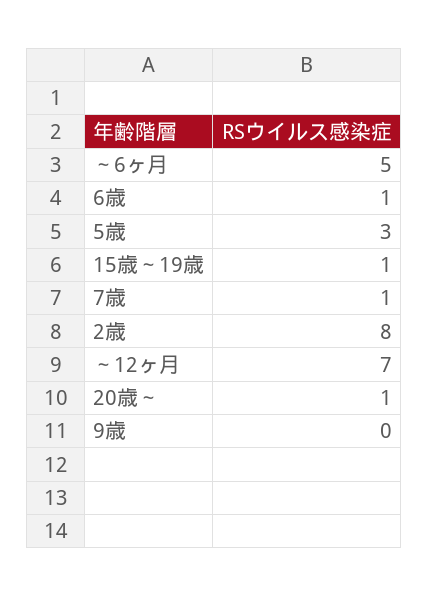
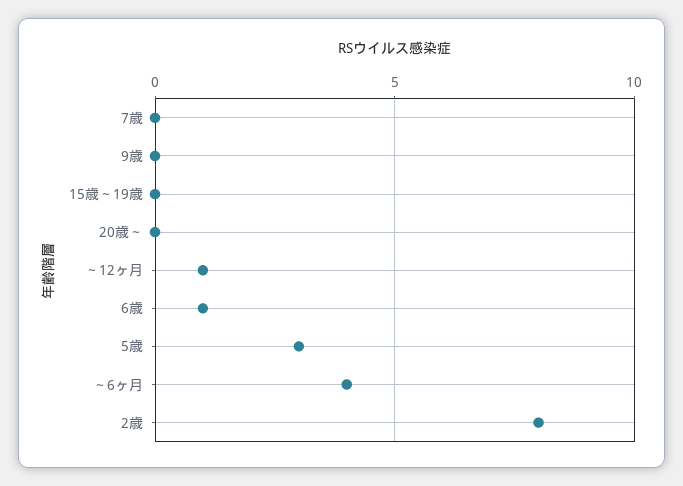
～6ヶ月: 5 -> 4
15歳～19歳: 1 -> 0
7歳: 1 -> 0
～12ヶ月: 7 -> 1
20歳～: 1 -> 0

